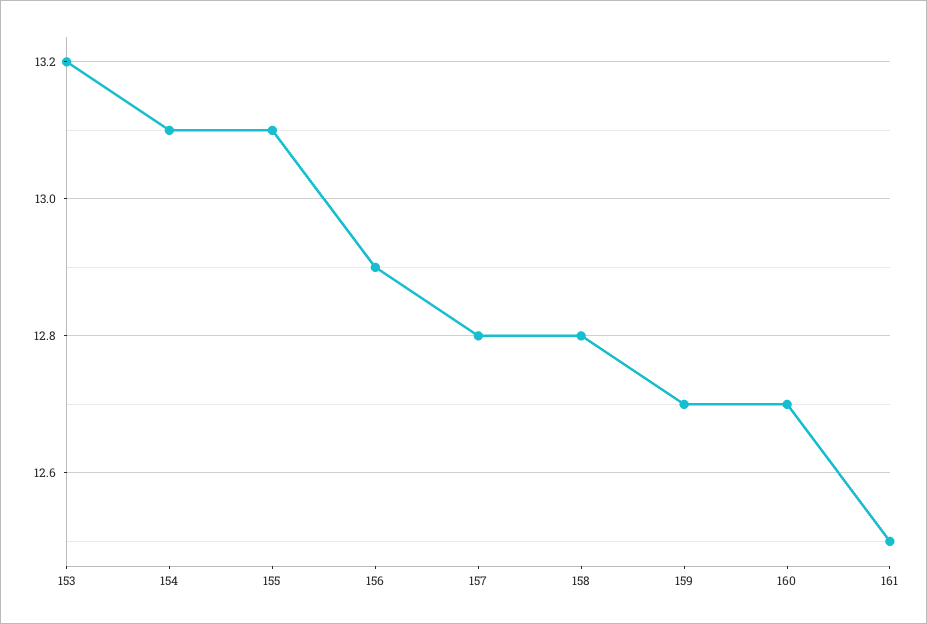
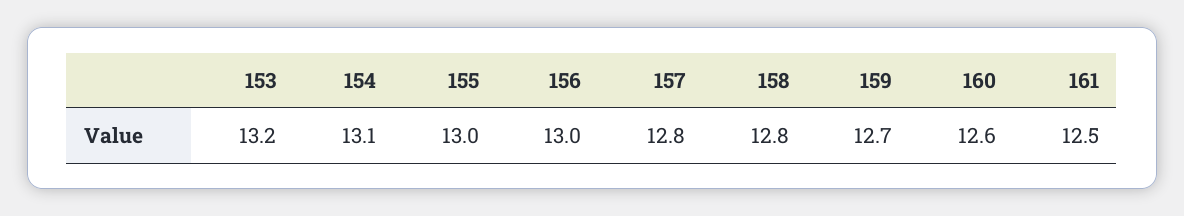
155: 13.1 -> 13
156: 12.9 -> 13
160: 12.7 -> 12.6

